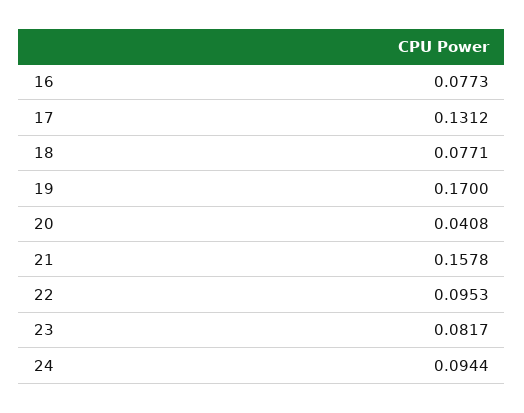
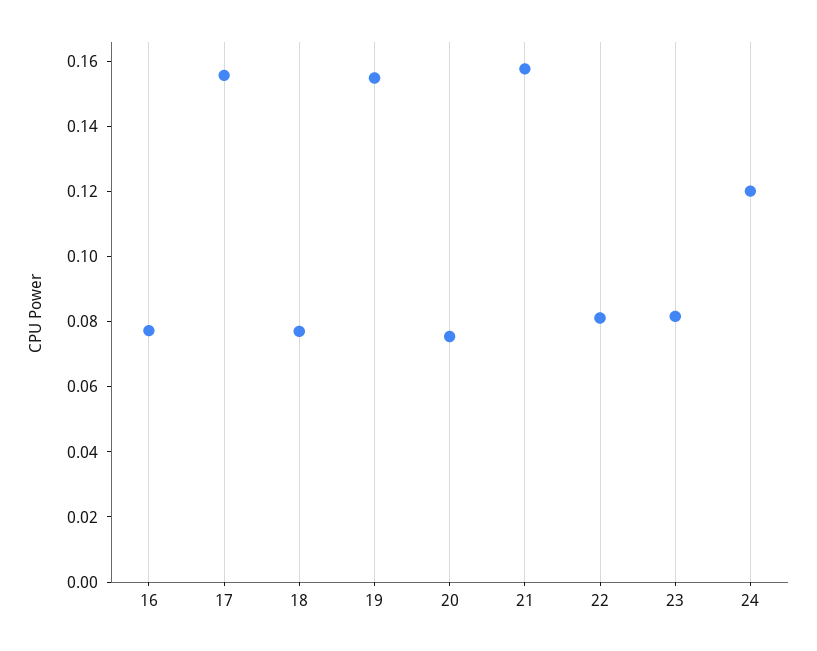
17: 0.1312 -> 0.155
19: 0.17 -> 0.155
20: 0.0408 -> 0.075
22: 0.0953 -> 0.08
24: 0.0944 -> 0.12

